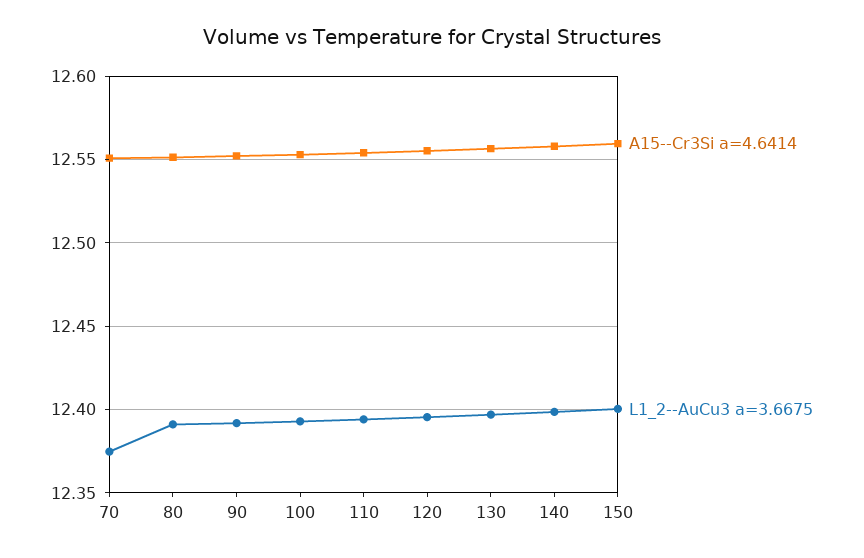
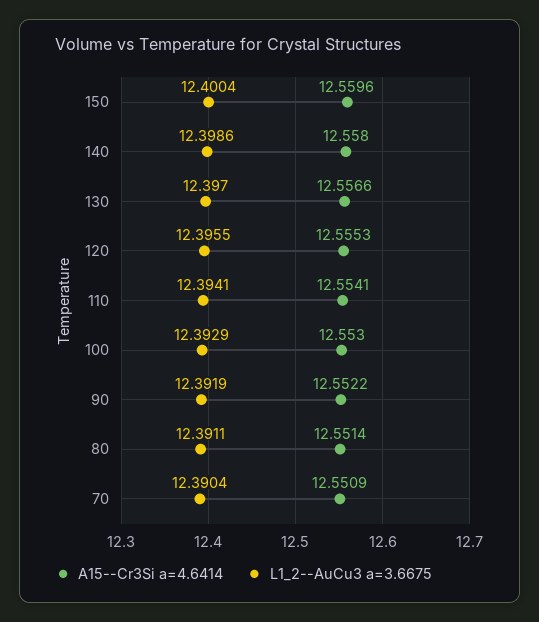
L1_2--AuCu3 a=3.6675, 70: 12.375 -> 12.3904

